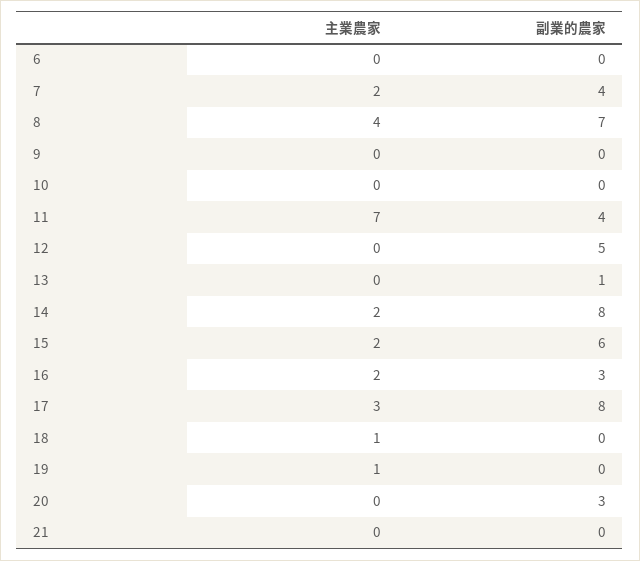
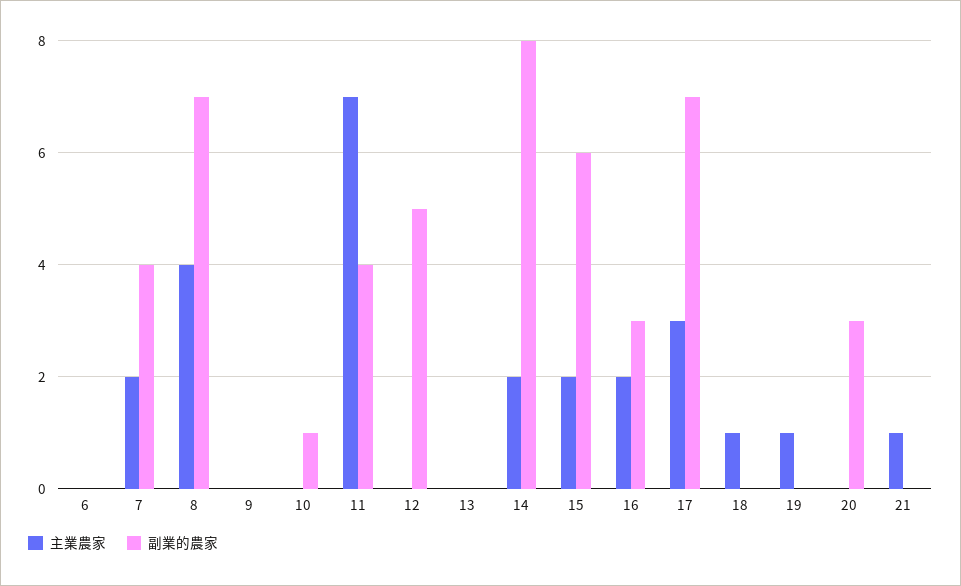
副業的農家, 10: 0 -> 1
副業的農家, 13: 1 -> 0
副業的農家, 17: 8 -> 7
主業農家, 21: 0 -> 1

